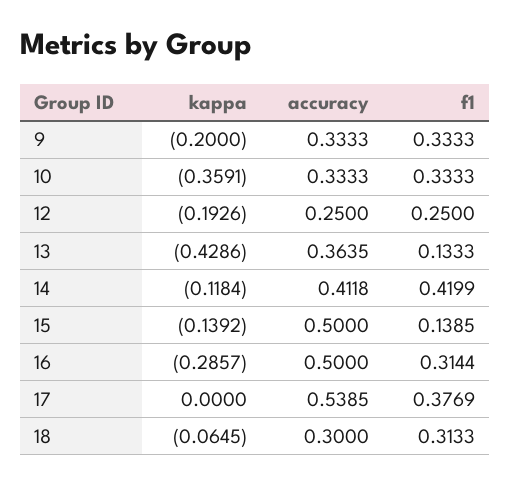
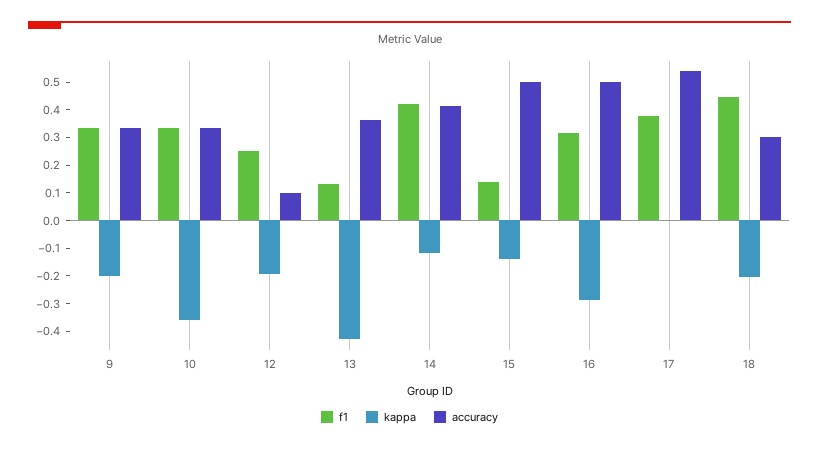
accuracy, 12: 0.25 -> 0.1
kappa, 18: -0.0645 -> -0.2
f1, 18: 0.3133 -> 0.45

